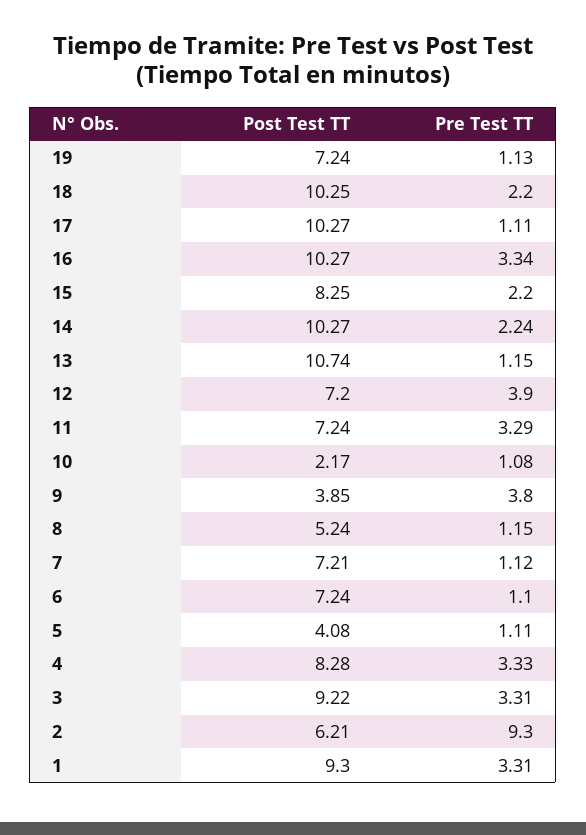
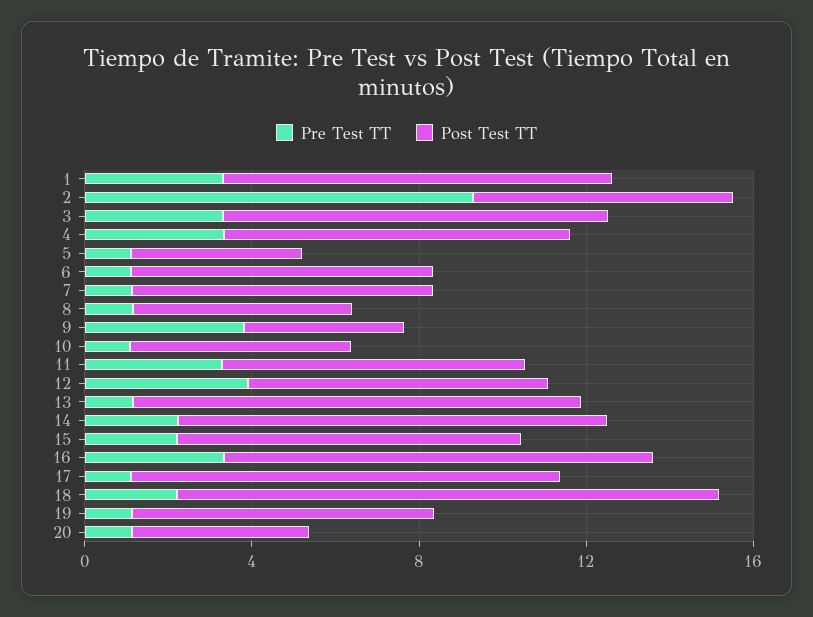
Post Test TT, 18: 10.25 -> 13
Post Test TT, 10: 2.17 -> 5
Pre Test TT, 20: none -> 1
Post Test TT, 20: none -> 4

